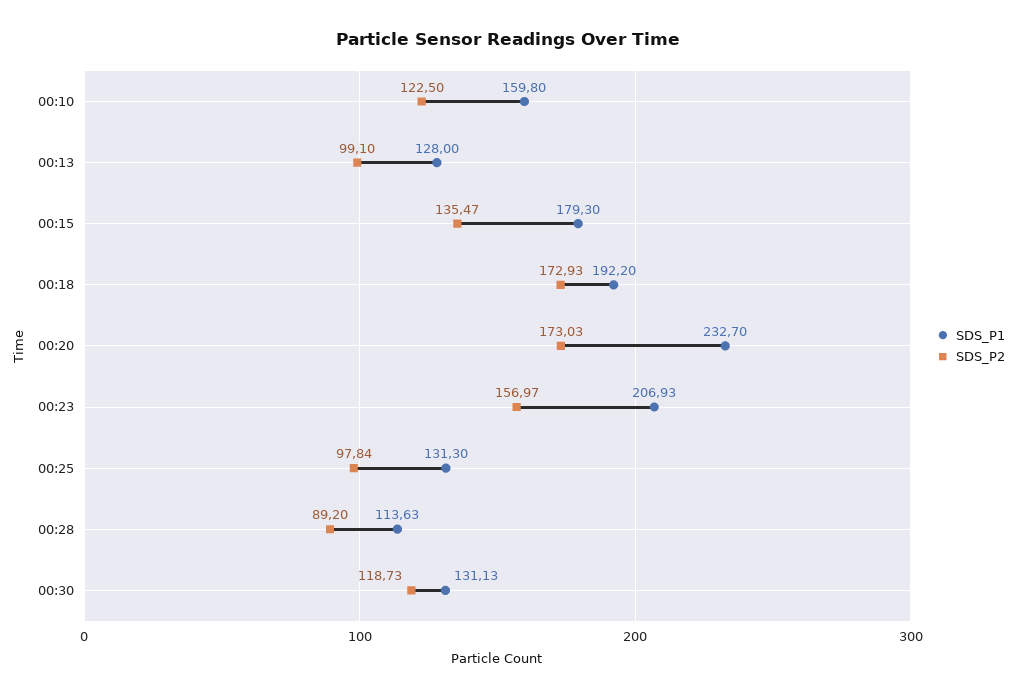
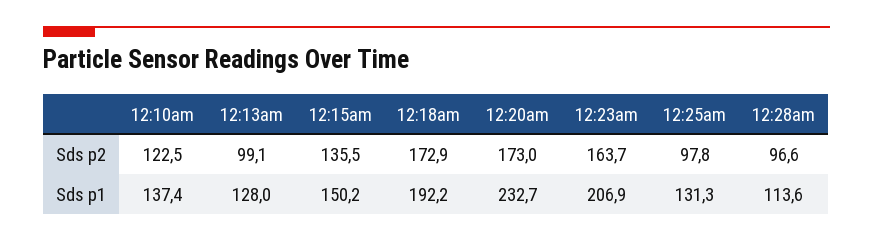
SDS_P1, 00:10: 159.8 -> 137.4
SDS_P1, 00:15: 179.3 -> 150.2
SDS_P2, 00:23: 156.97 -> 163.7
SDS_P2, 00:28: 89.2 -> 96.6
SDS_P1, 00:30: 131.13 -> none
SDS_P2, 00:30: 118.73 -> none

